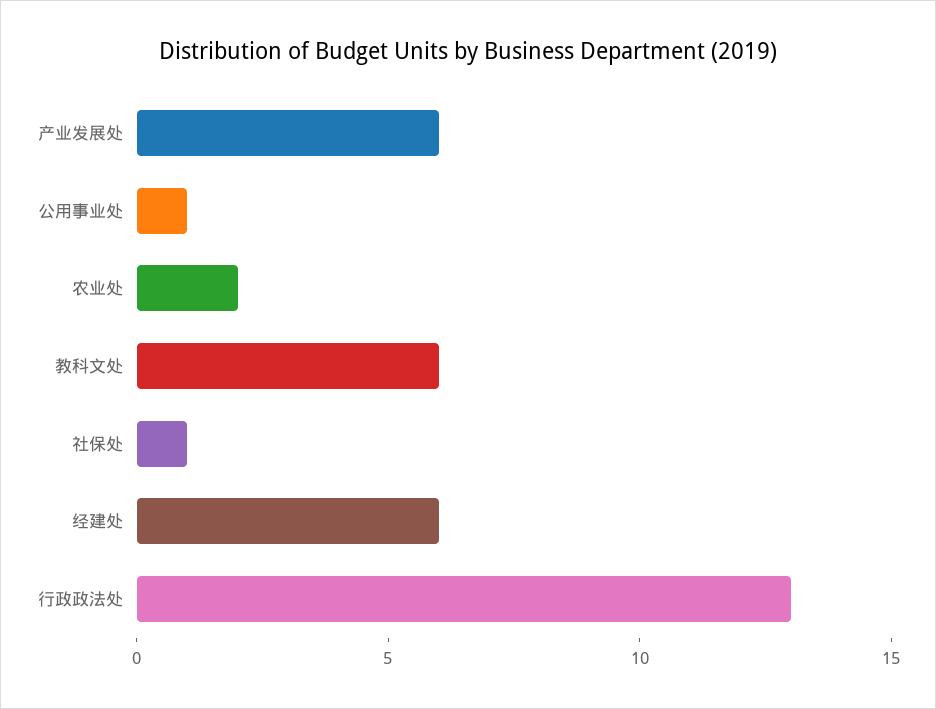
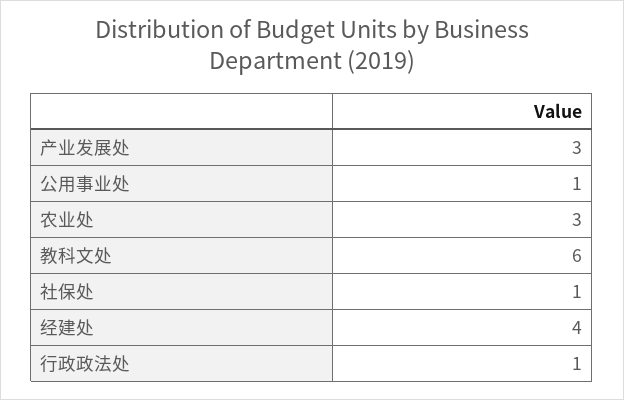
产业发展处: 6 -> 3
农业处: 2 -> 3
经建处: 6 -> 4
行政政法处: 13 -> 1

